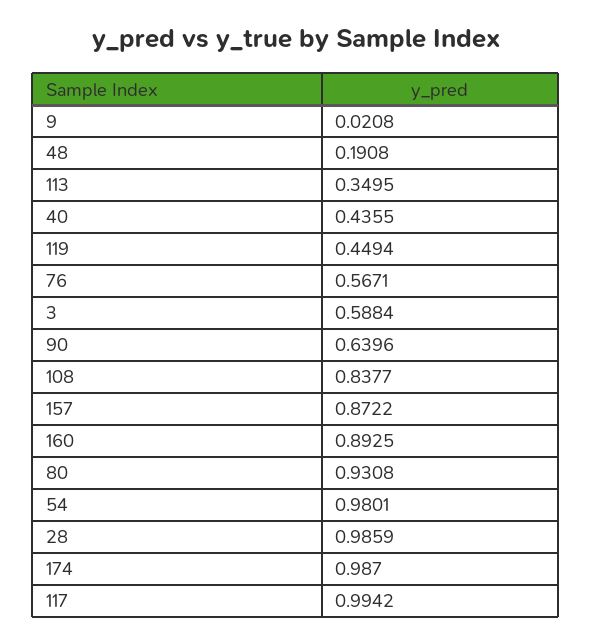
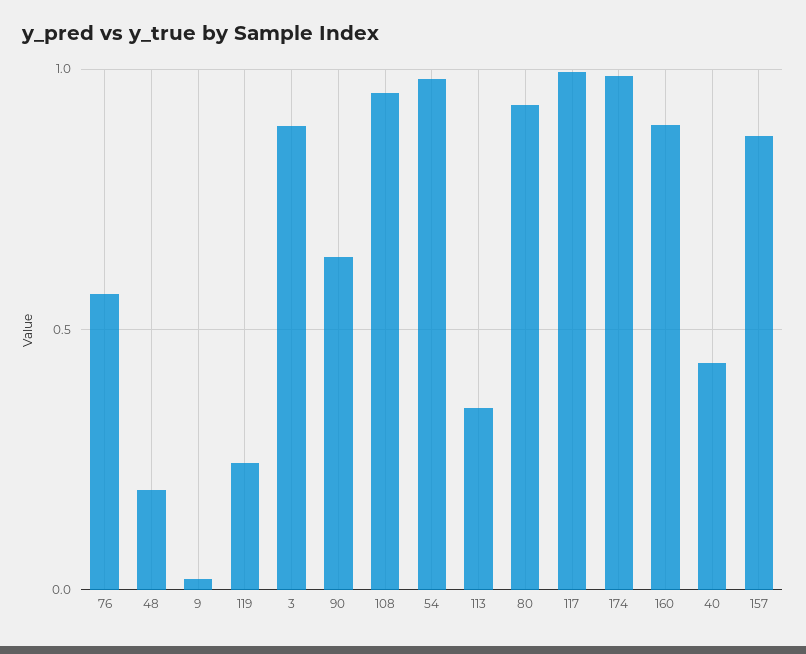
119: 0.4494 -> 0.25
3: 0.5884 -> 0.9
108: 0.8377 -> 0.95
28: 0.9859 -> none

